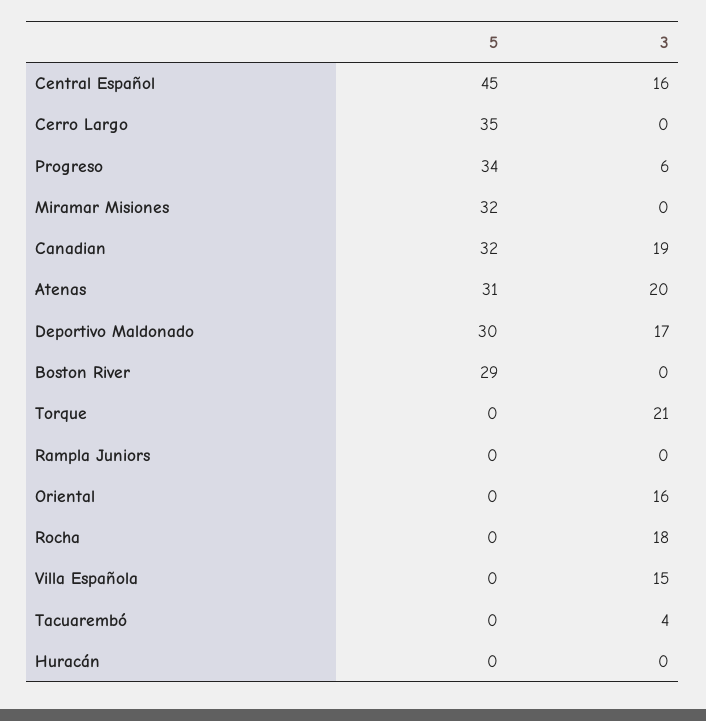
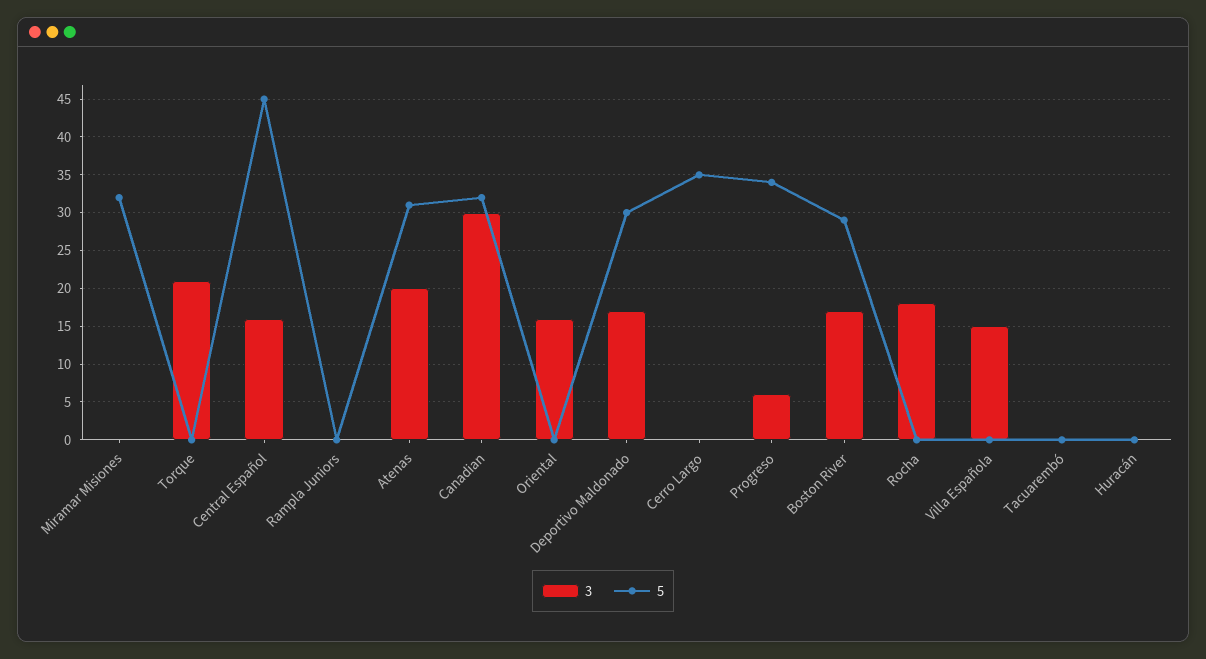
3, Canadian: 19 -> 30
3, Boston River: 0 -> 17
3, Tacuarembó: 4 -> 0

